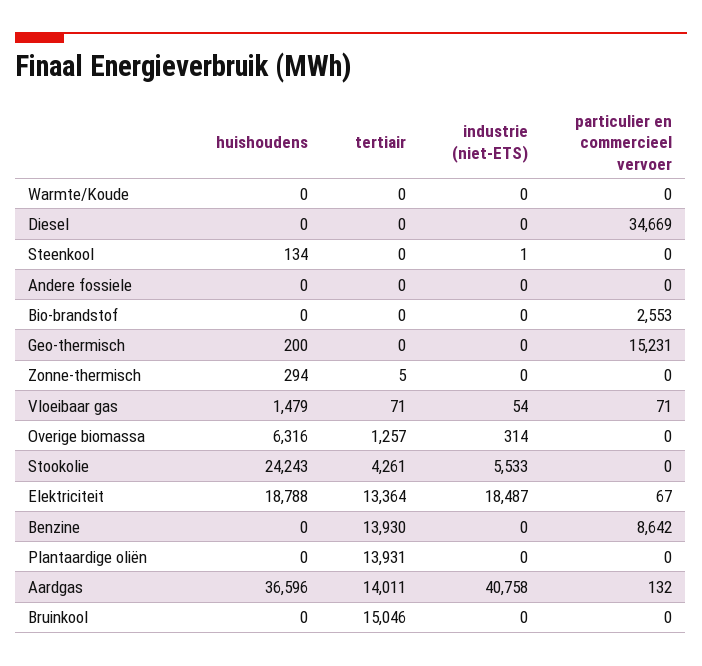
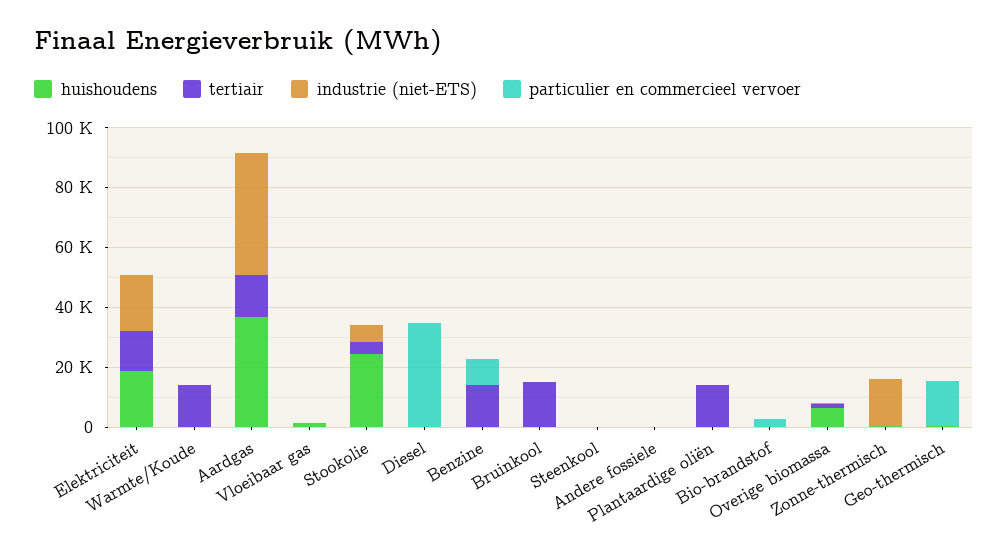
tertiair, Warmte/Koude: 0 -> 15000
industrie (niet-ETS), Zonne-thermisch: 0 -> 15000

